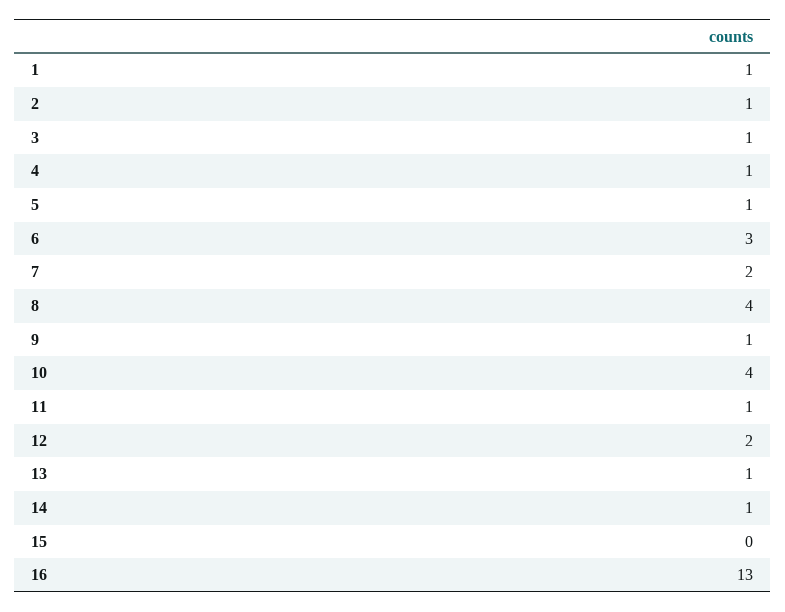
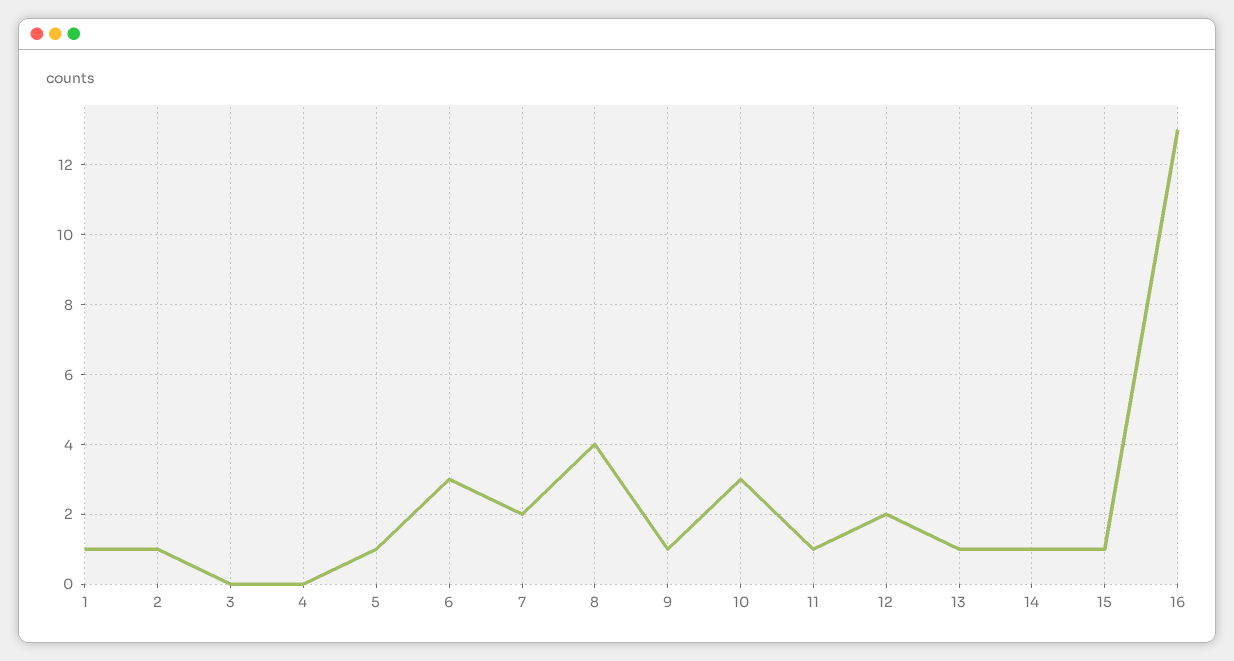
3: 1 -> 0
4: 1 -> 0
10: 4 -> 3
15: 0 -> 1

